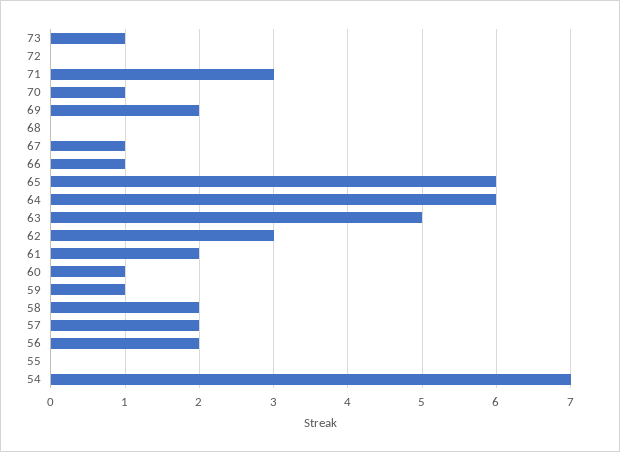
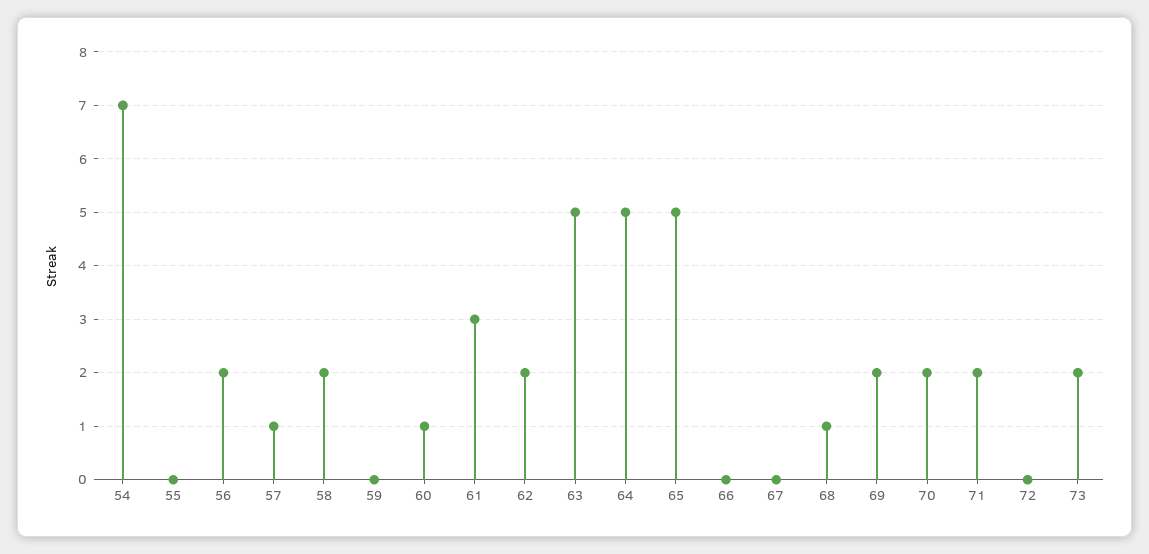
73: 1 -> 2
71: 3 -> 2
70: 1 -> 2
68: 0 -> 1
67: 1 -> 0
66: 1 -> 0
65: 6 -> 5
64: 6 -> 5
62: 3 -> 2
61: 2 -> 3
59: 1 -> 0
57: 2 -> 1

